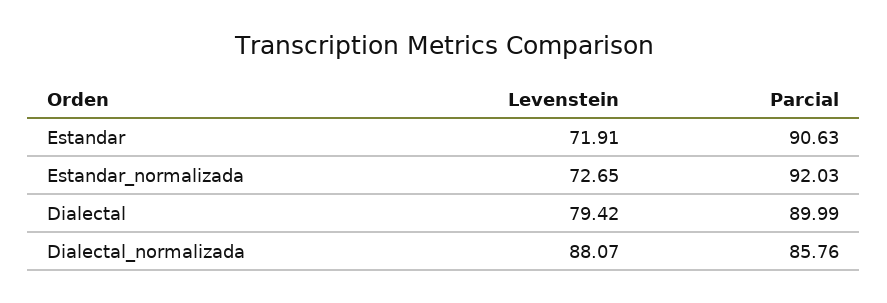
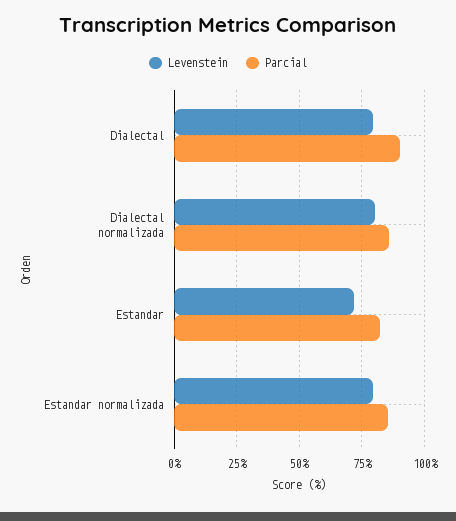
Parcial, Estandar: 90.63 -> 82.5
Levenstein, Estandar_normalizada: 72.65 -> 80
Parcial, Estandar_normalizada: 92.03 -> 85
Levenstein, Dialectal_normalizada: 88.07 -> 80

